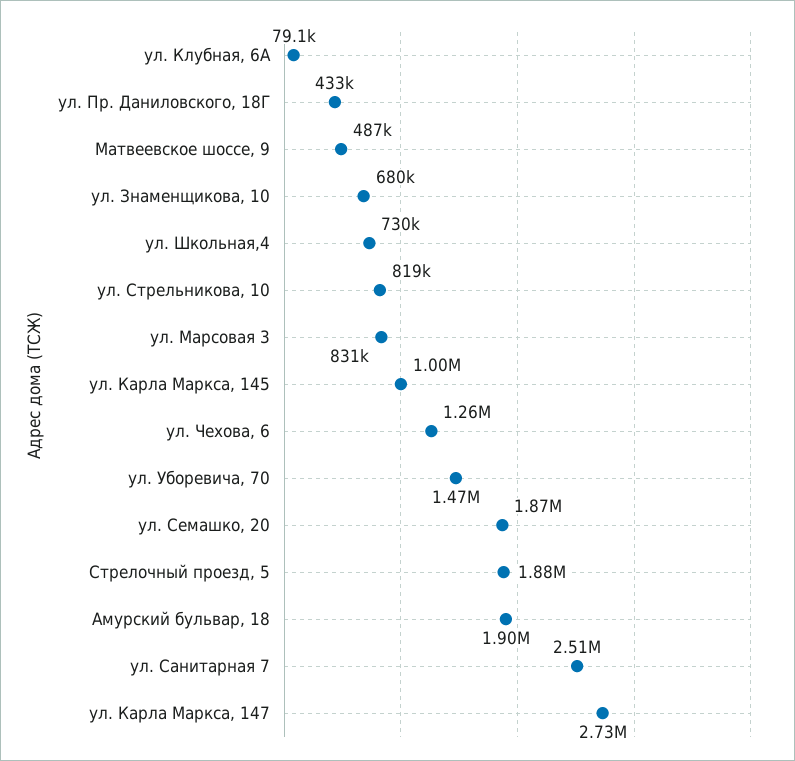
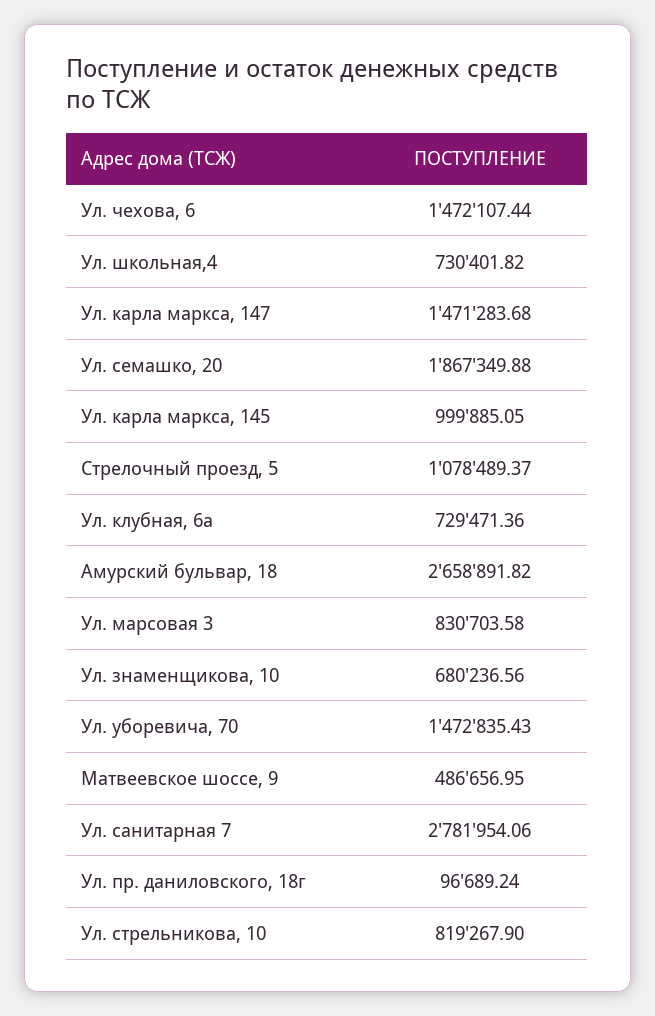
ул. Клубная, 6А: 79100 -> 729471.36
ул. Пр. Даниловского, 18Г: 433000 -> 96689.24
ул. Чехова, 6: 1260000 -> 1472107.44
Стрелочный проезд, 5: 1880000 -> 1078489.37
Амурский бульвар, 18: 1900000 -> 2658891.82
ул. Санитарная 7: 2510000 -> 2781954.06
ул. Карла Маркса, 147: 2730000 -> 1471283.68

